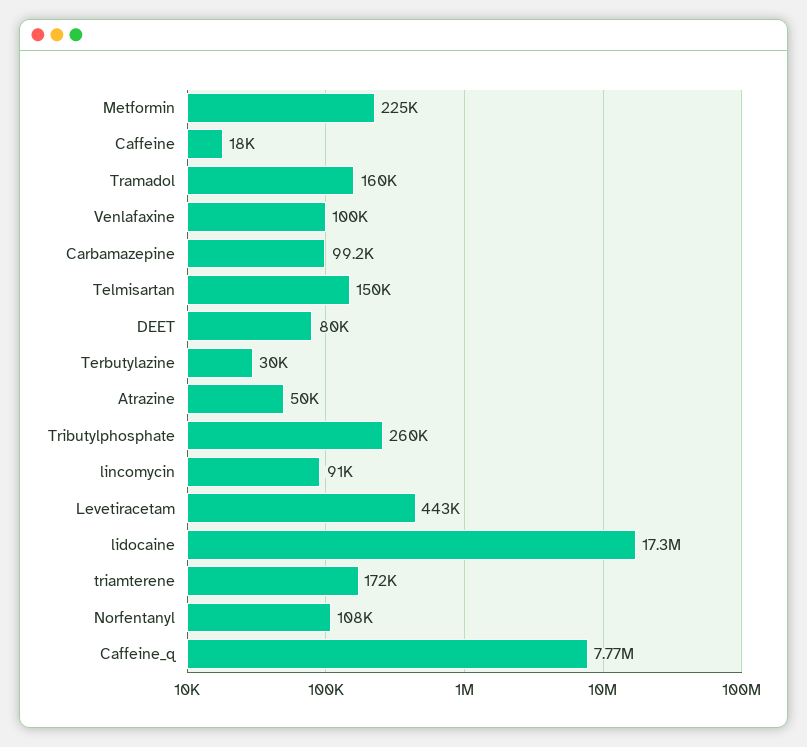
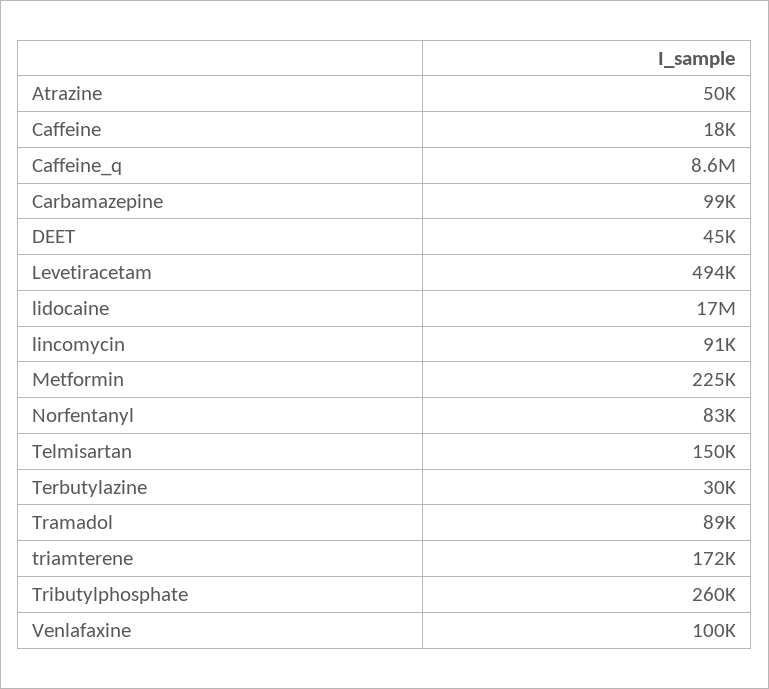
Tramadol: 160000 -> 89000
DEET: 80000 -> 45000
Levetiracetam: 443000 -> 494000
Norfentanyl: 108000 -> 83000
Caffeine_q: 7770000 -> 8600000

